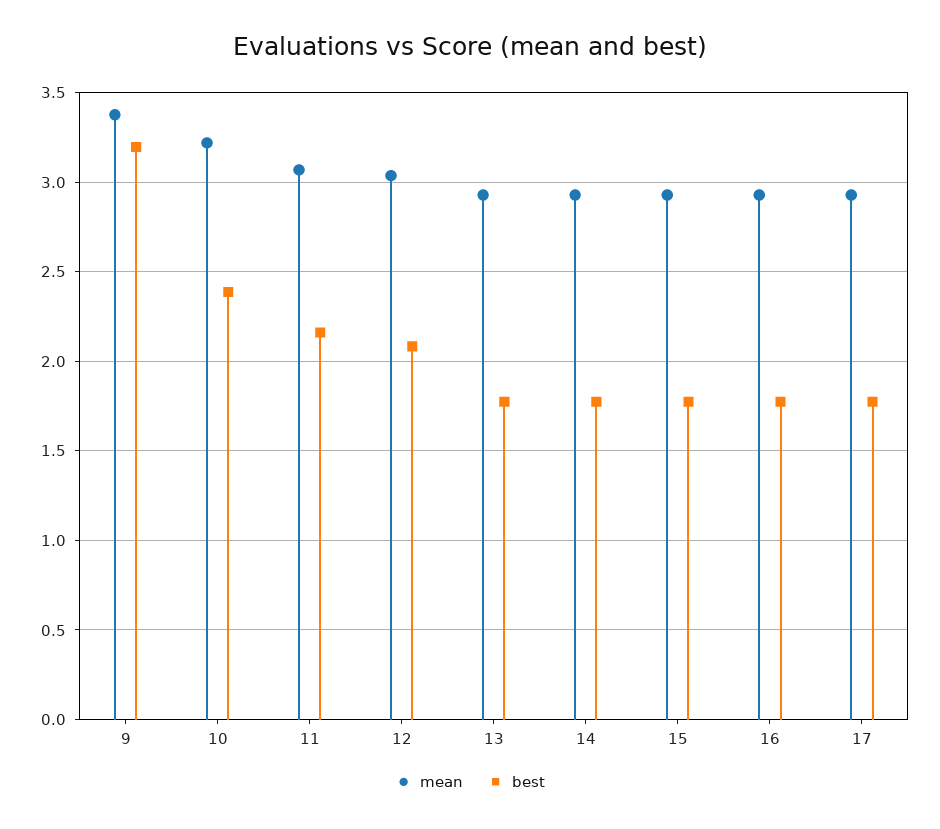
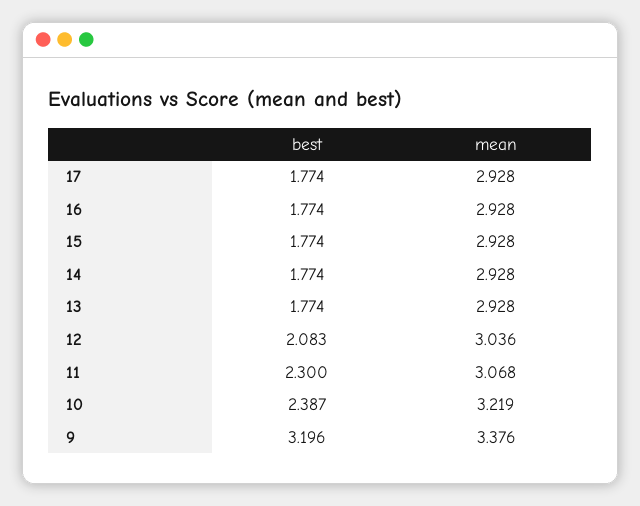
best, 11: 2.15 -> 2.3

